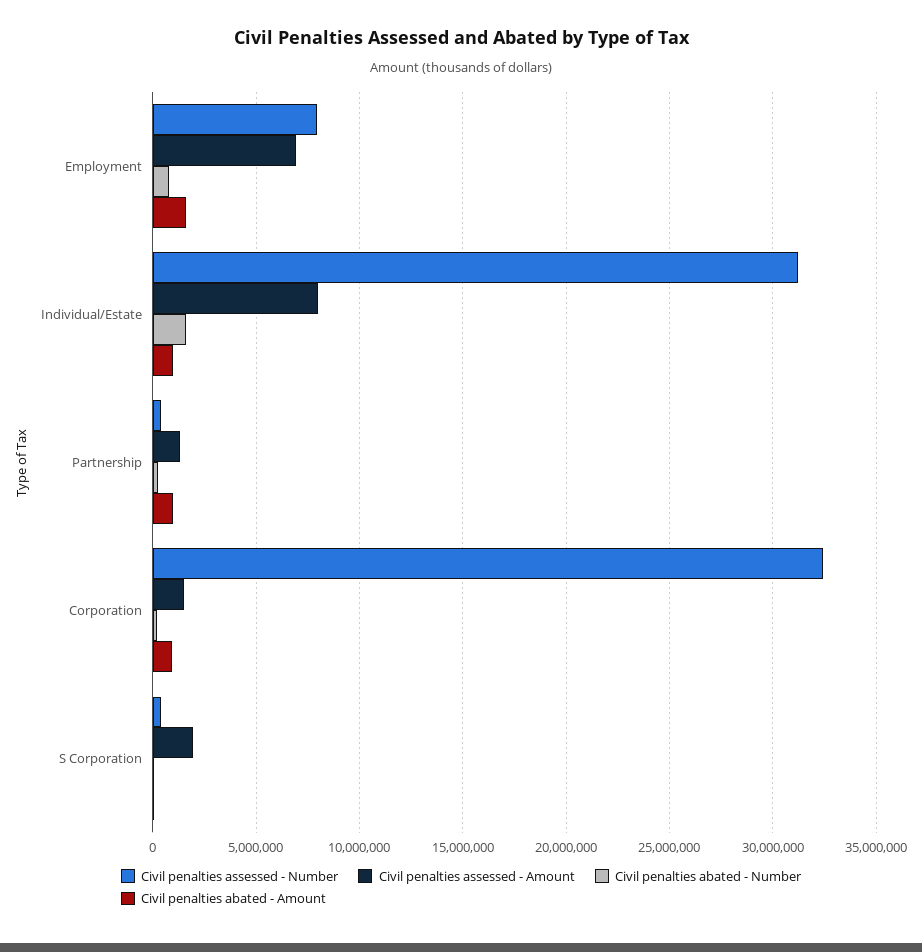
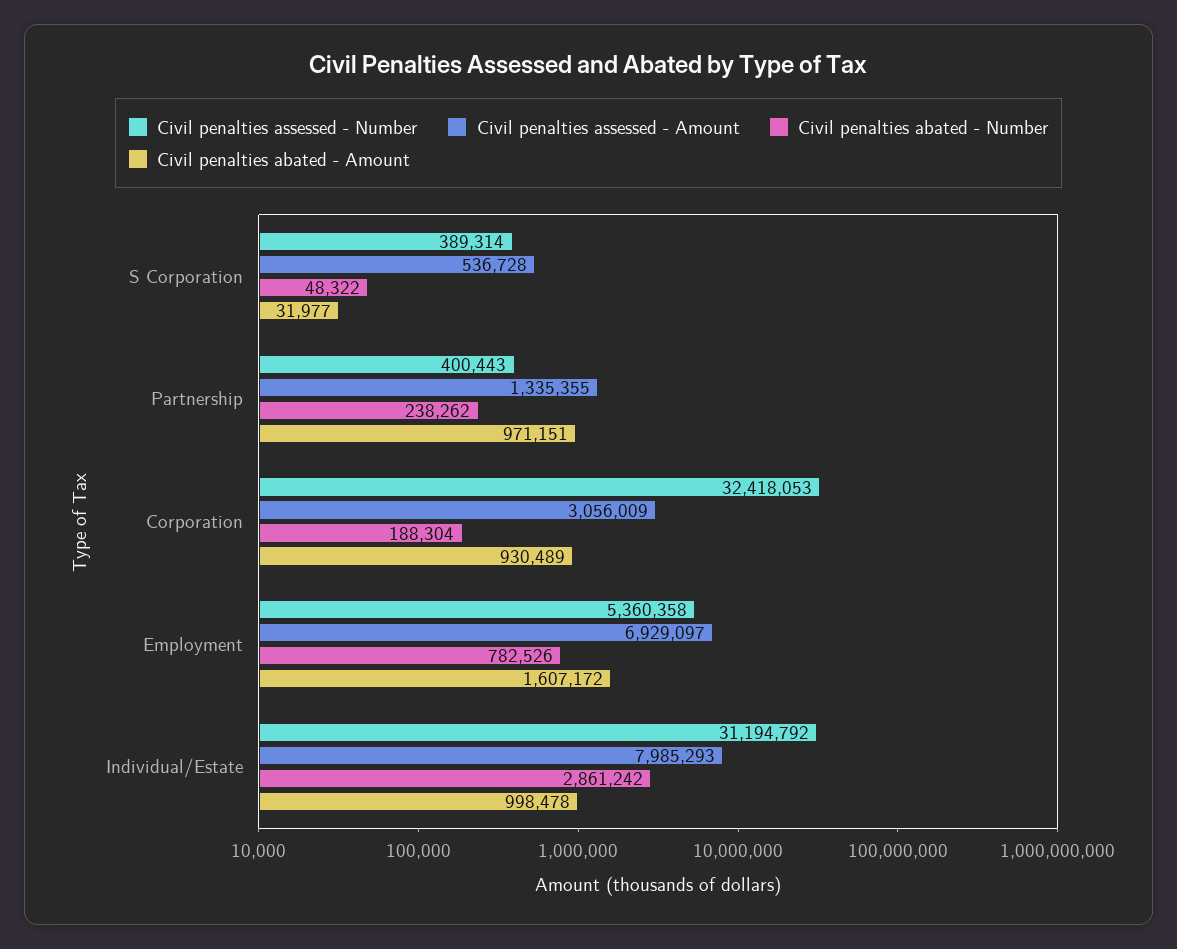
Civil penalties assessed - Number, Employment: 8000000 -> 5360358
Civil penalties abated - Number, Individual/Estate: 1500000 -> 2861242
Civil penalties assessed - Amount, Corporation: 1500000 -> 3056009
Civil penalties assessed - Amount, S Corporation: 2000000 -> 536728

